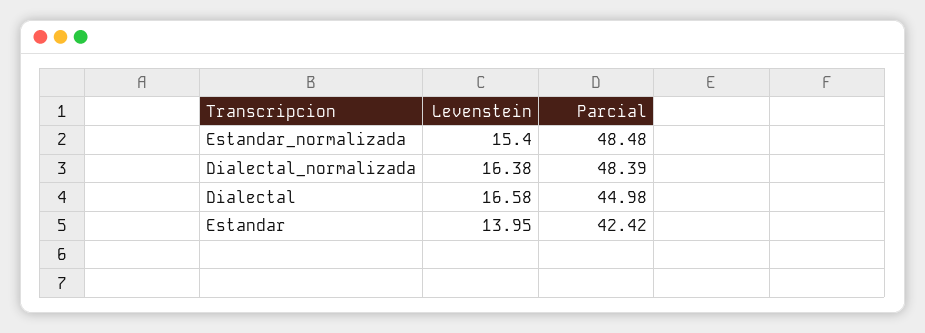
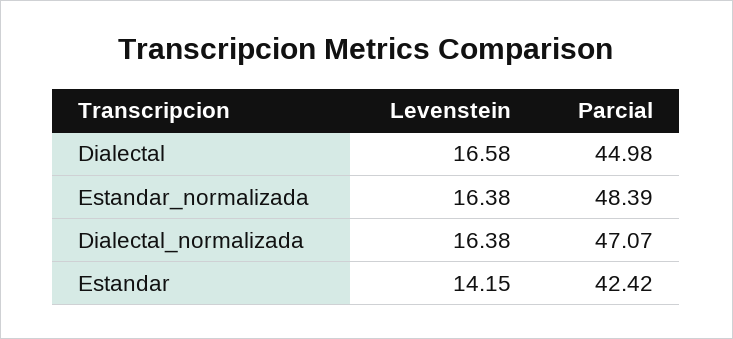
Levenstein, Estandar_normalizada: 15.4 -> 16.38
Parcial, Estandar_normalizada: 48.48 -> 48.39
Parcial, Dialectal_normalizada: 48.39 -> 47.07
Levenstein, Estandar: 13.95 -> 14.15

